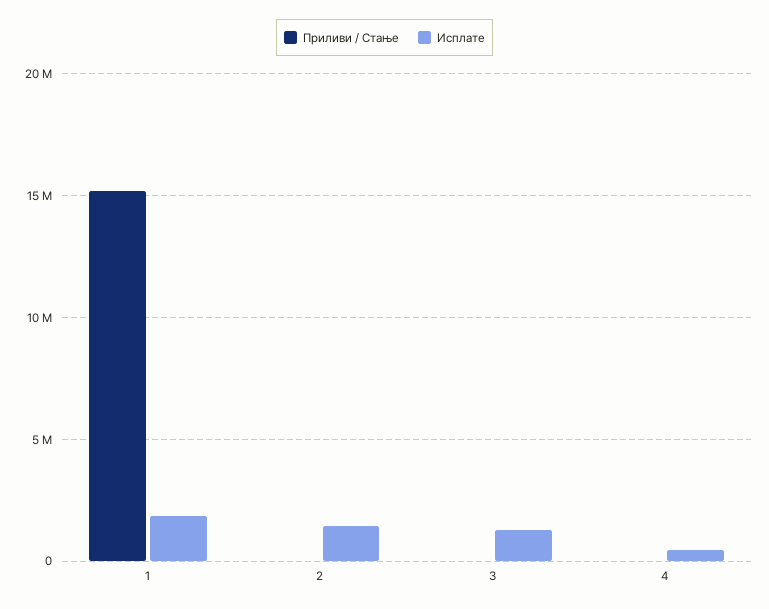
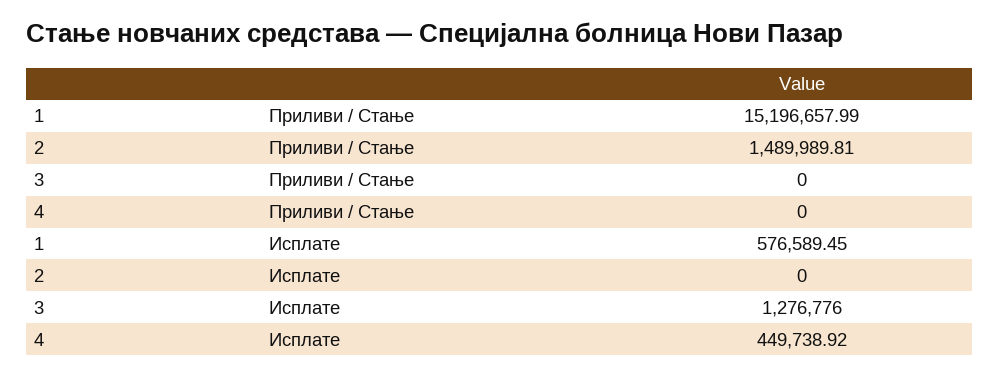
Исплате, 1: 2000000 -> 576589.45
Приливи / Стање, 2: 0 -> 1489989.81
Исплате, 2: 1500000 -> 0

